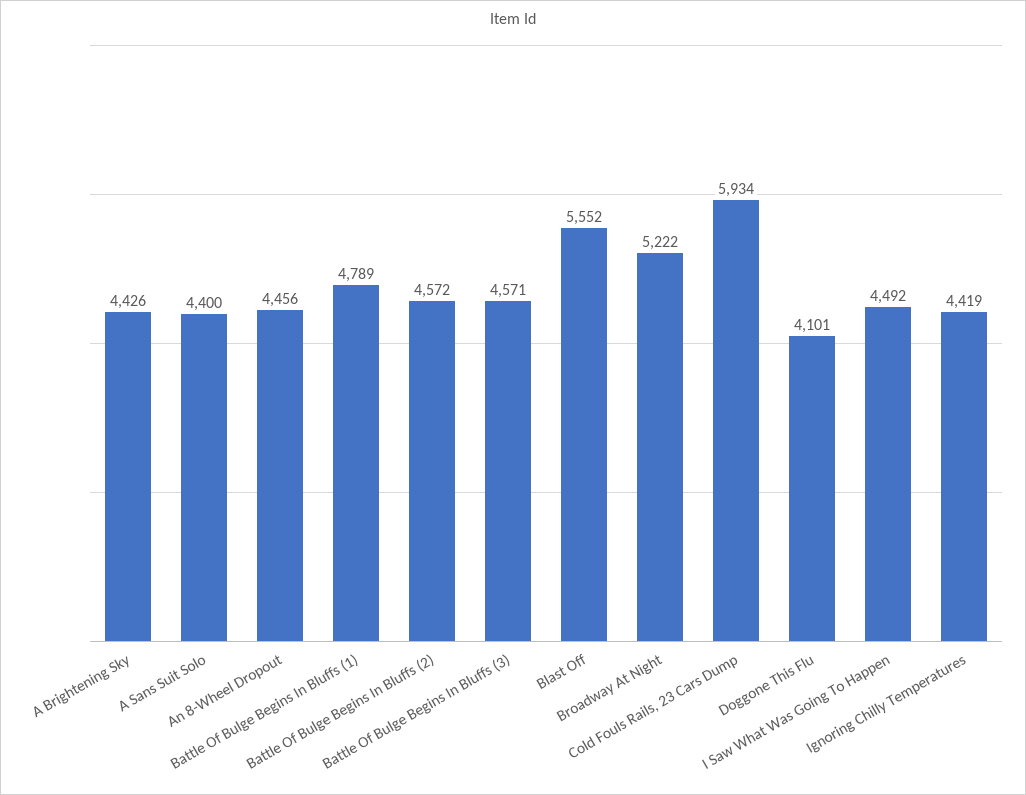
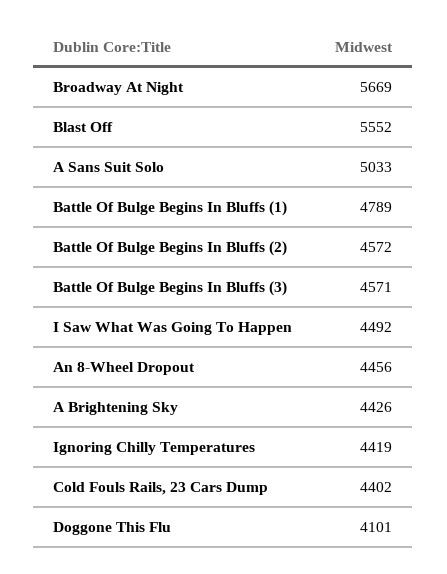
A Sans Suit Solo: 4400 -> 5033
Broadway At Night: 5222 -> 5669
Cold Fouls Rails, 23 Cars Dump: 5934 -> 4402

